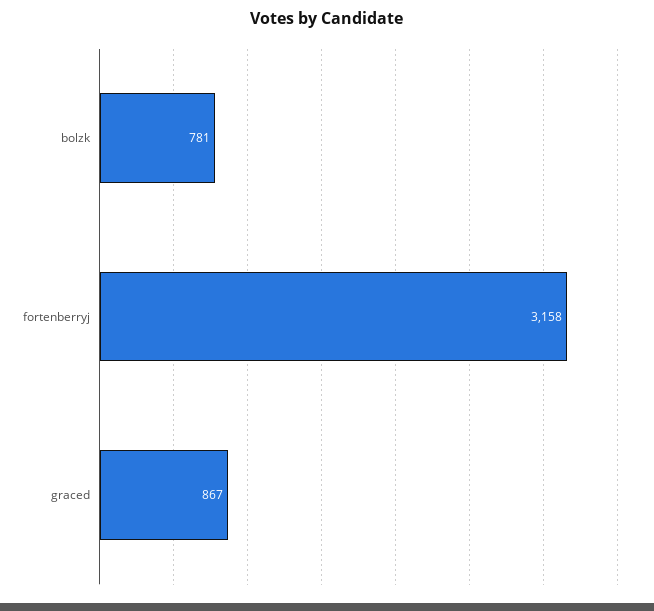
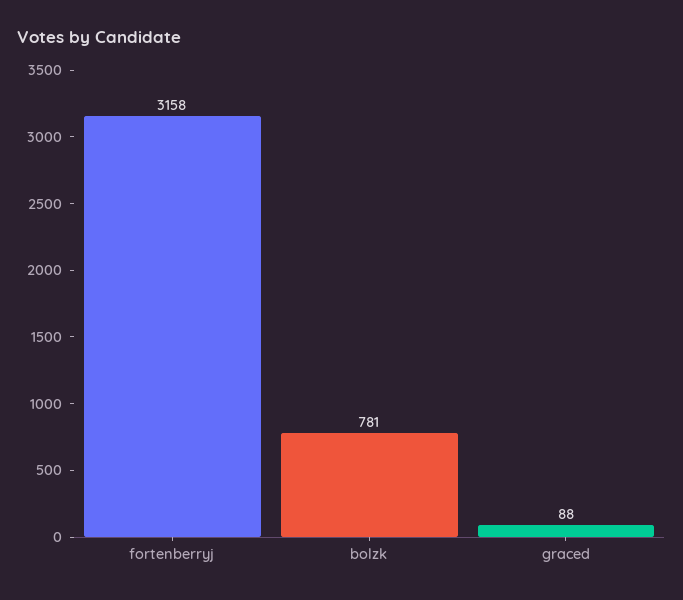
graced: 867 -> 88

